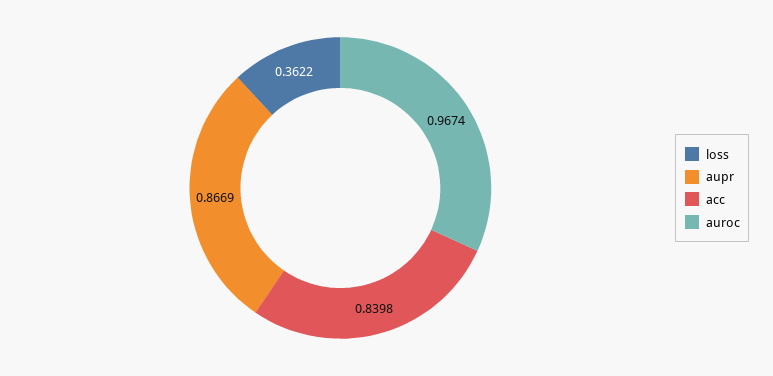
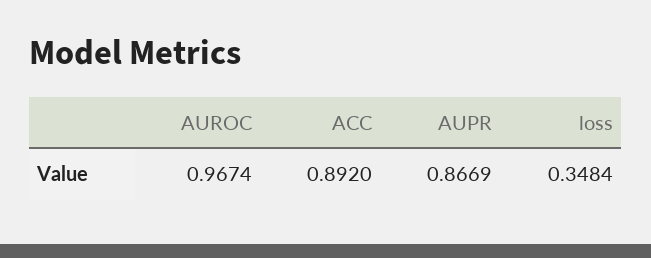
loss: 0.3622 -> 0.3484
acc: 0.8398 -> 0.892

